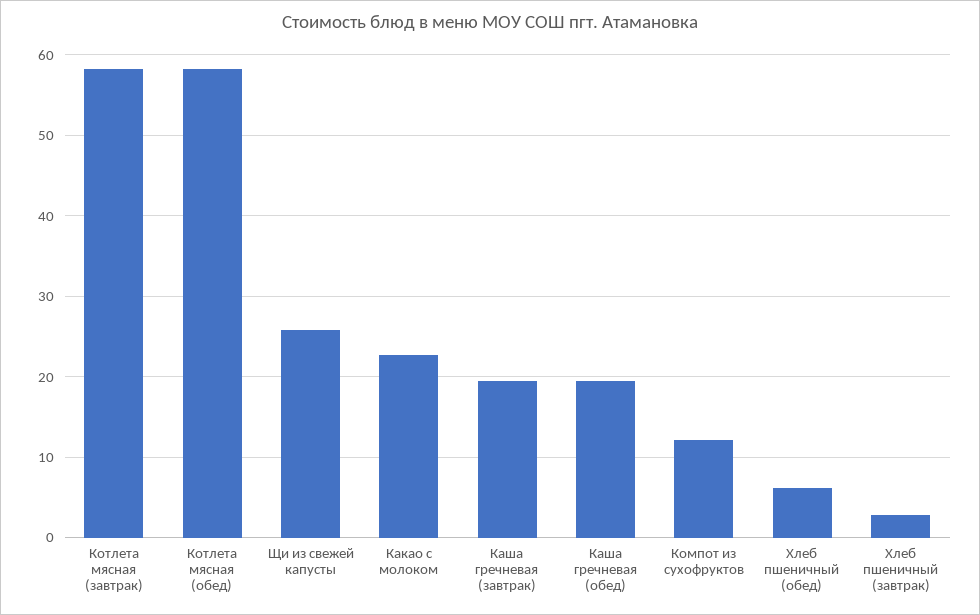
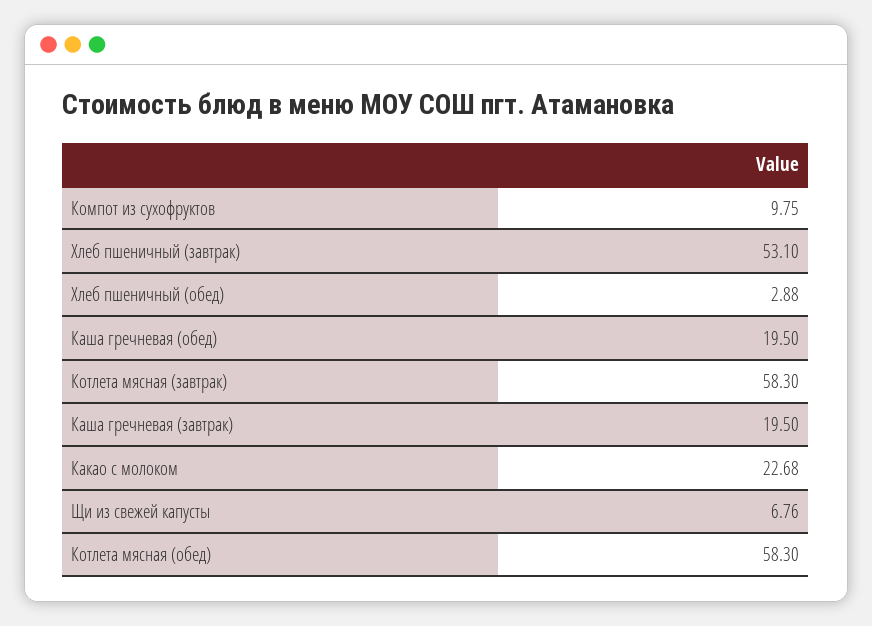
Щи из свежей капусты: 26 -> 6.76
Компот из сухофруктов: 12 -> 9.75
Хлеб пшеничный (обед): 6 -> 2.88
Хлеб пшеничный (завтрак): 3 -> 53.1

